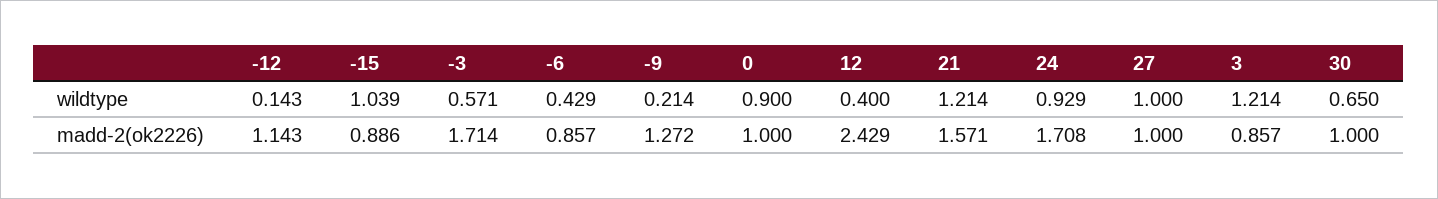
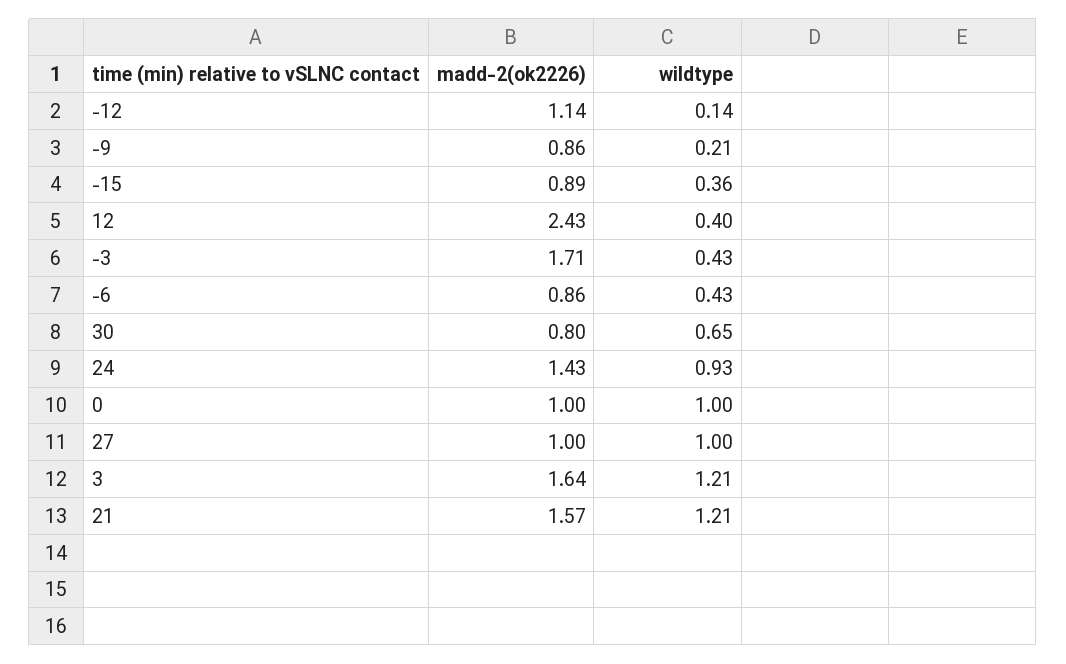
-15, wildtype: 1.039 -> 0.36
-3, wildtype: 0.571 -> 0.43
0, wildtype: 0.9 -> 1
-9, madd-2(ok2226): 1.272 -> 0.86
24, madd-2(ok2226): 1.708 -> 1.43
3, madd-2(ok2226): 0.857 -> 1.64
30, madd-2(ok2226): 1 -> 0.8

